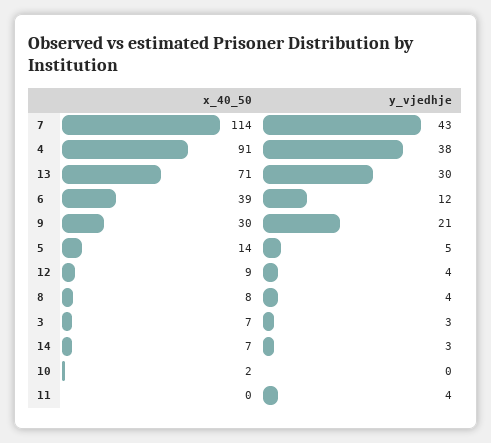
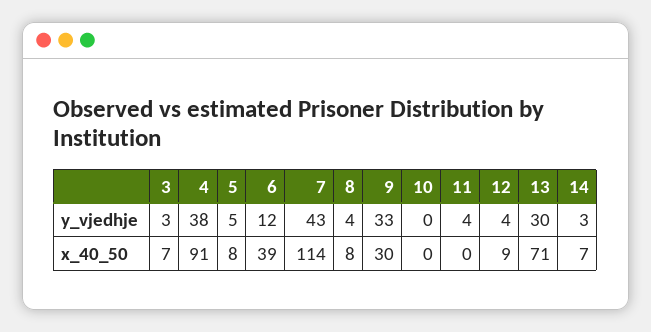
y_vjedhje, 9: 21 -> 33
x_40_50, 5: 14 -> 8
x_40_50, 10: 2 -> 0

